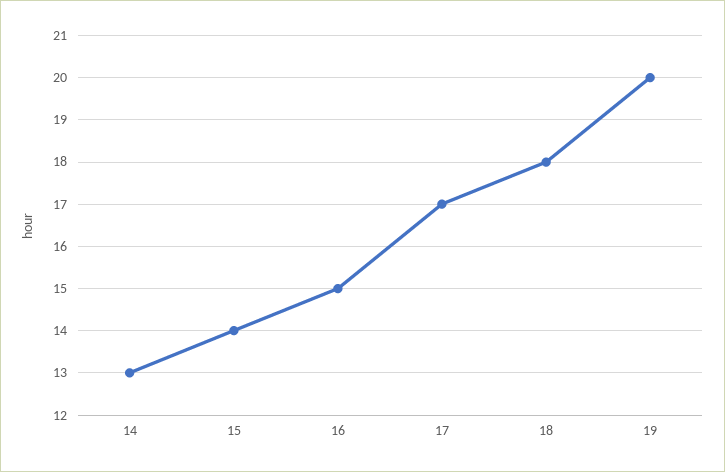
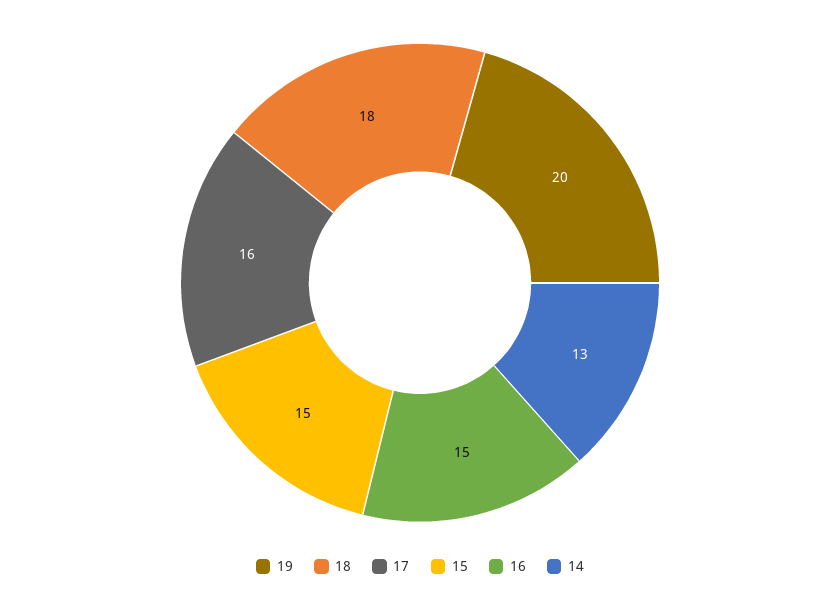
15: 14 -> 15
17: 17 -> 16

